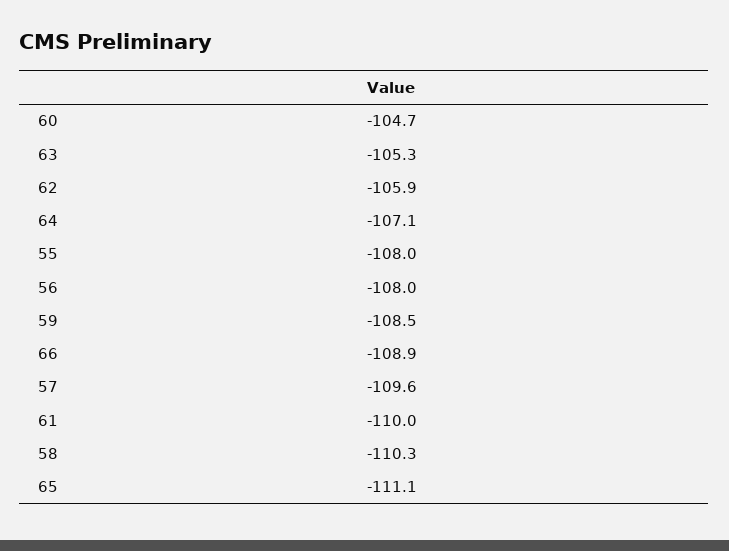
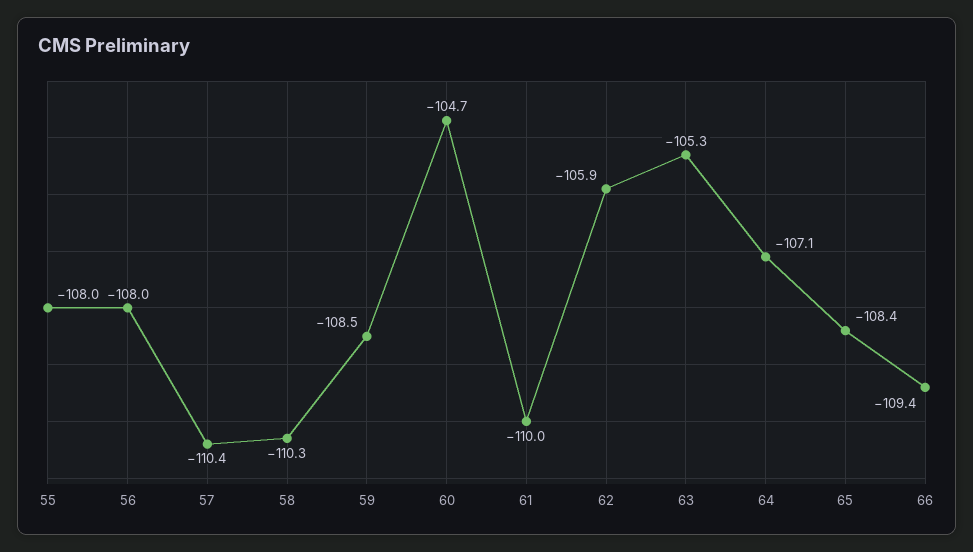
66: -108.9 -> -109.4
57: -109.6 -> -110.4
65: -111.1 -> -108.4

